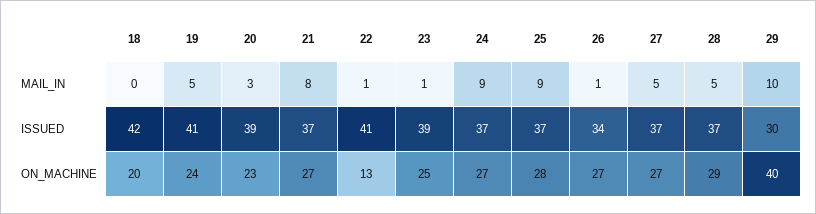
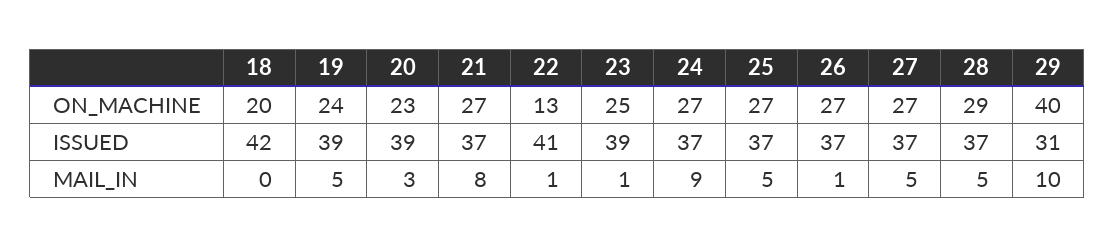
25, MAIL_IN: 9 -> 5
19, ISSUED: 41 -> 39
26, ISSUED: 34 -> 37
29, ISSUED: 30 -> 31
25, ON_MACHINE: 28 -> 27

